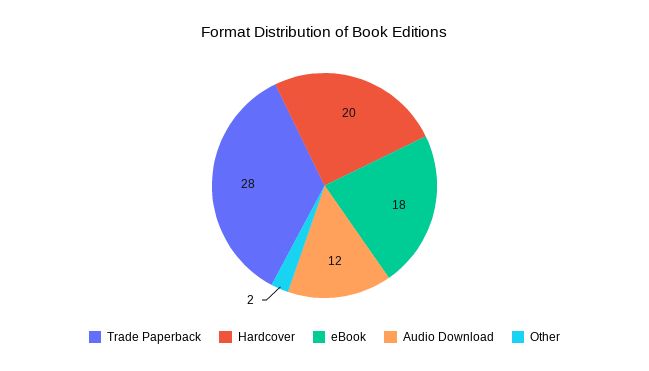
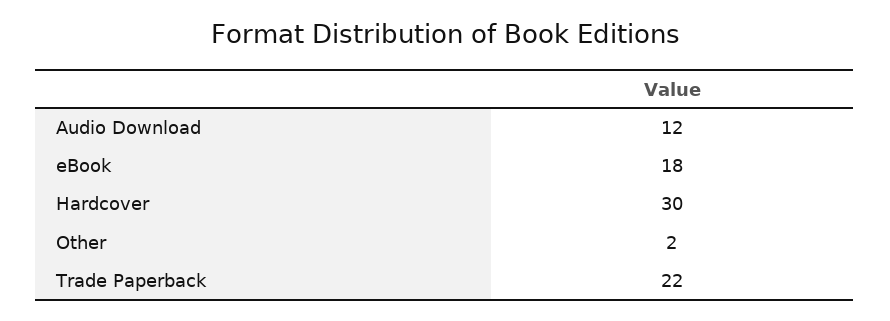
Trade Paperback: 28 -> 22
Hardcover: 20 -> 30

